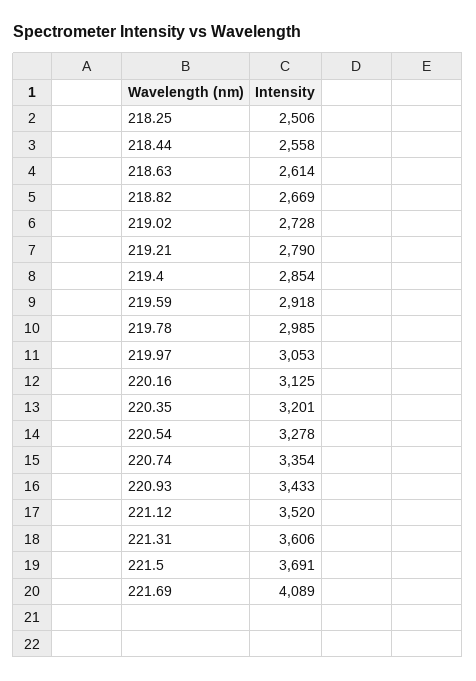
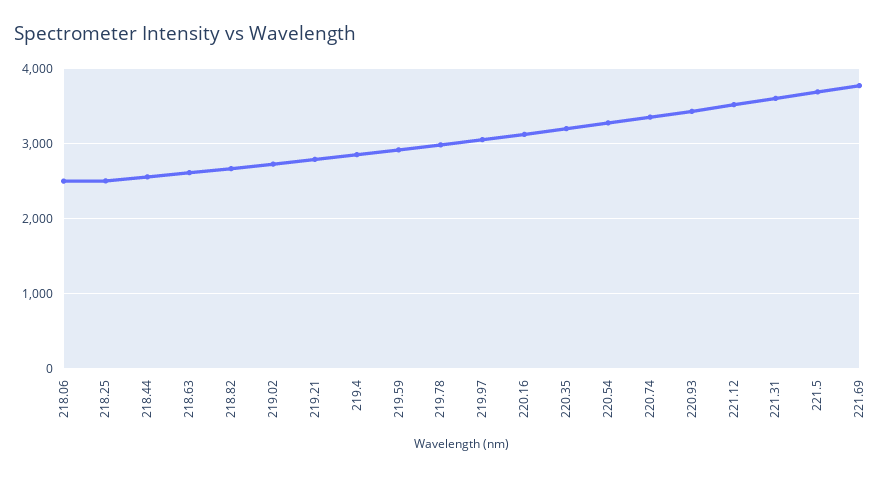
221.69: 4089 -> 3800
218.06: none -> 2500

